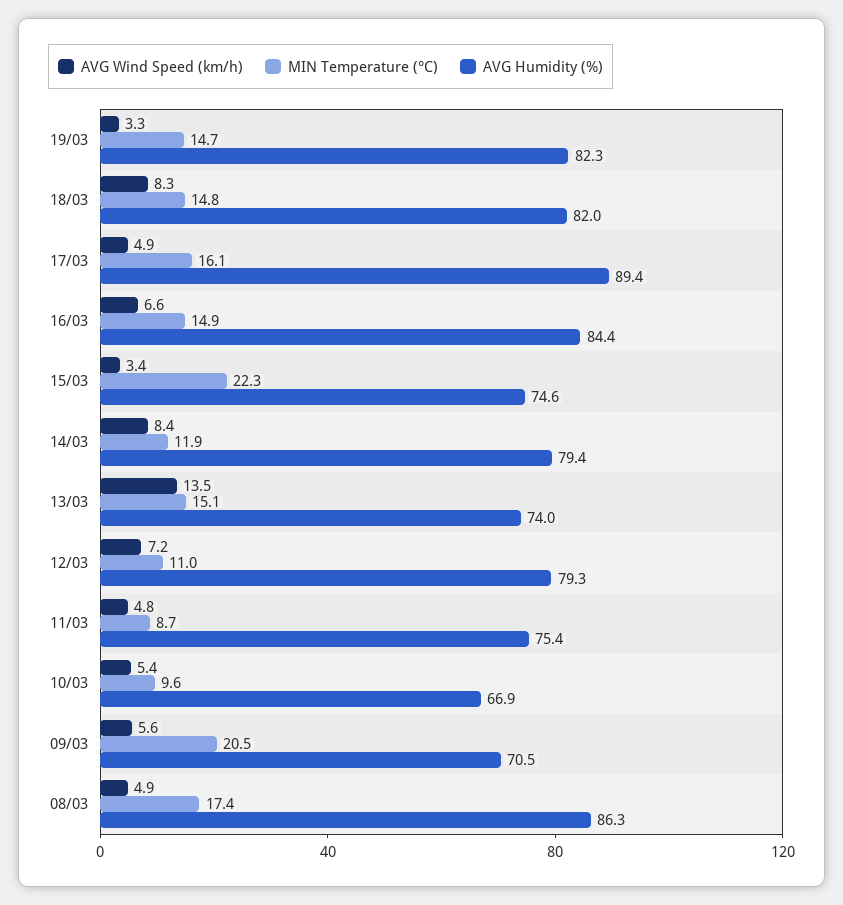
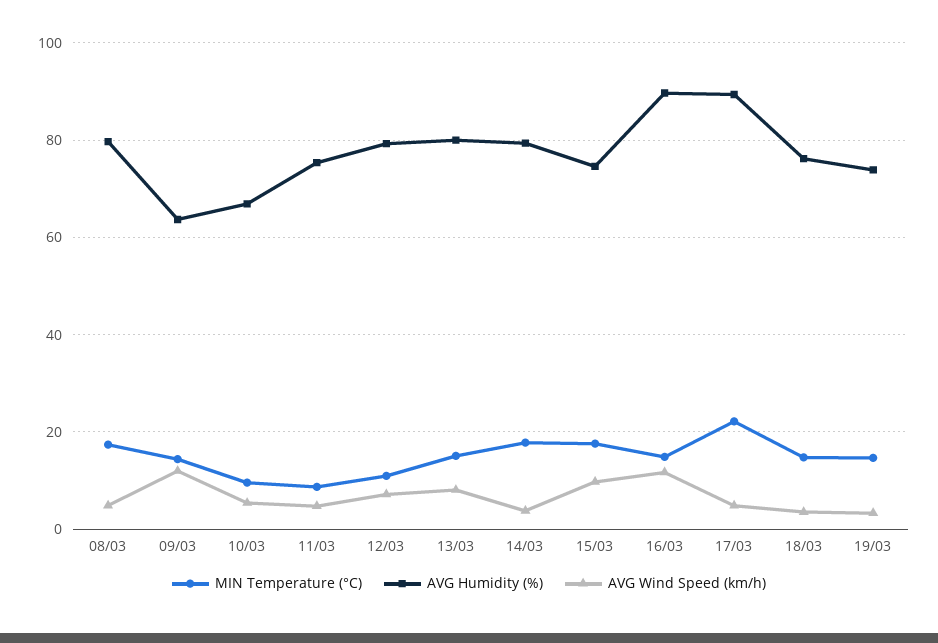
AVG Humidity (%), 19/03: 82.3 -> 74
AVG Wind Speed (km/h), 18/03: 8.3 -> 4
AVG Humidity (%), 18/03: 82 -> 76
MIN Temperature (°C), 17/03: 16.1 -> 22
AVG Wind Speed (km/h), 16/03: 6.6 -> 12
AVG Humidity (%), 16/03: 84.4 -> 90
AVG Wind Speed (km/h), 15/03: 3.4 -> 10
MIN Temperature (°C), 15/03: 22.3 -> 18
AVG Wind Speed (km/h), 14/03: 8.4 -> 4
MIN Temperature (°C), 14/03: 11.9 -> 18
AVG Wind Speed (km/h), 13/03: 13.5 -> 8
AVG Humidity (%), 13/03: 74 -> 80
AVG Wind Speed (km/h), 09/03: 5.6 -> 12
MIN Temperature (°C), 09/03: 20.5 -> 14
AVG Humidity (%), 09/03: 70.5 -> 64
AVG Humidity (%), 08/03: 86.3 -> 80

